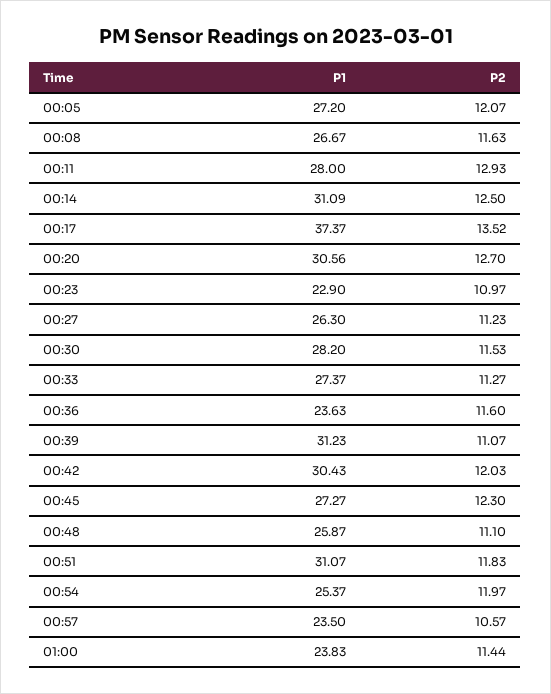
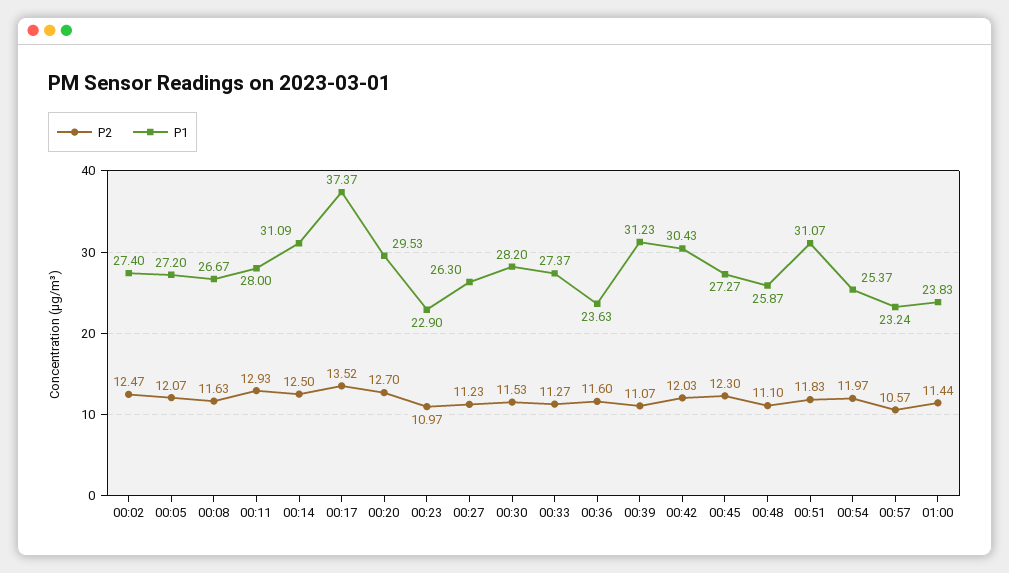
P1, 00:20: 30.56 -> 29.53
P1, 00:57: 23.5 -> 23.24
P2, 00:02: none -> 12.47
P1, 00:02: none -> 27.4

